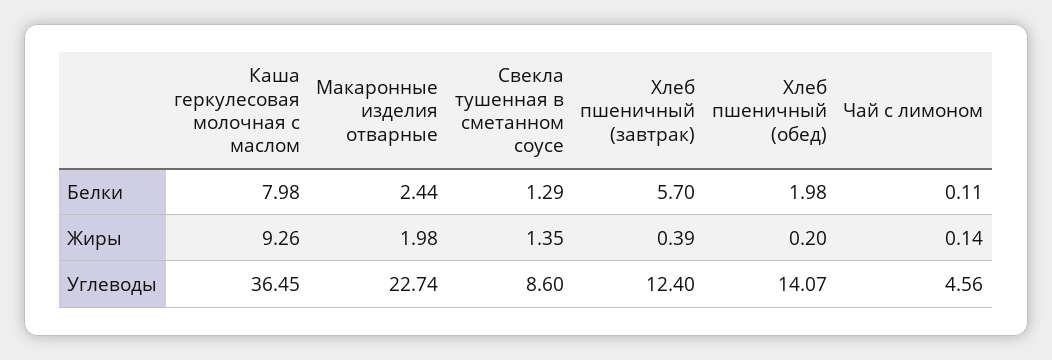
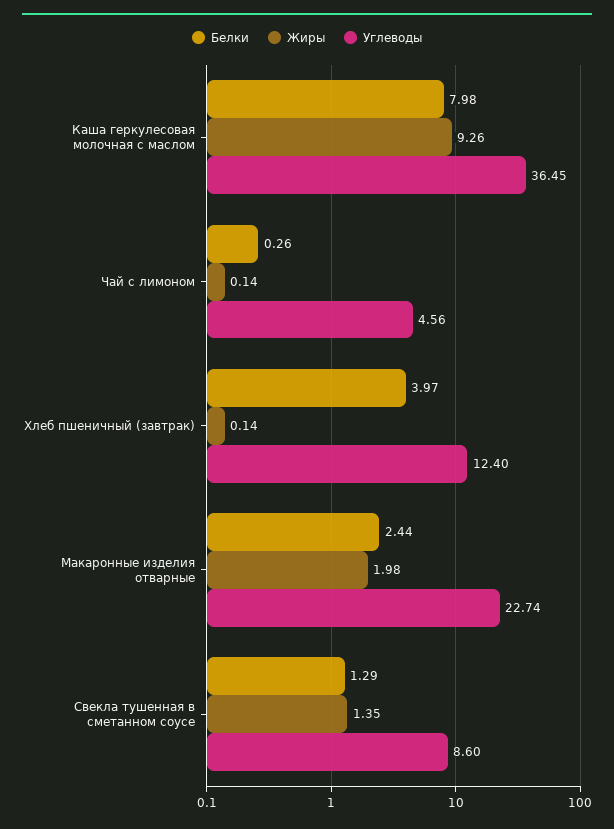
Белки, Хлеб пшеничный (завтрак): 5.7 -> 3.97
Белки, Хлеб пшеничный (обед): 1.98 -> none
Белки, Чай с лимоном: 0.11 -> 0.26
Жиры, Хлеб пшеничный (завтрак): 0.39 -> 0.14
Жиры, Хлеб пшеничный (обед): 0.2 -> none
Углеводы, Хлеб пшеничный (обед): 14.07 -> none

